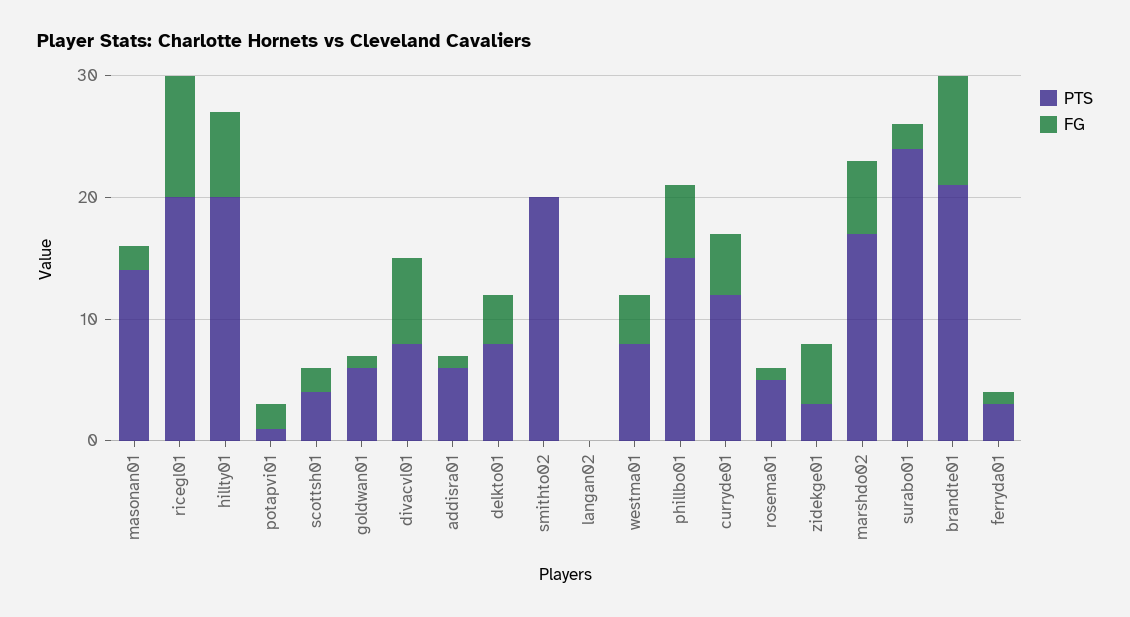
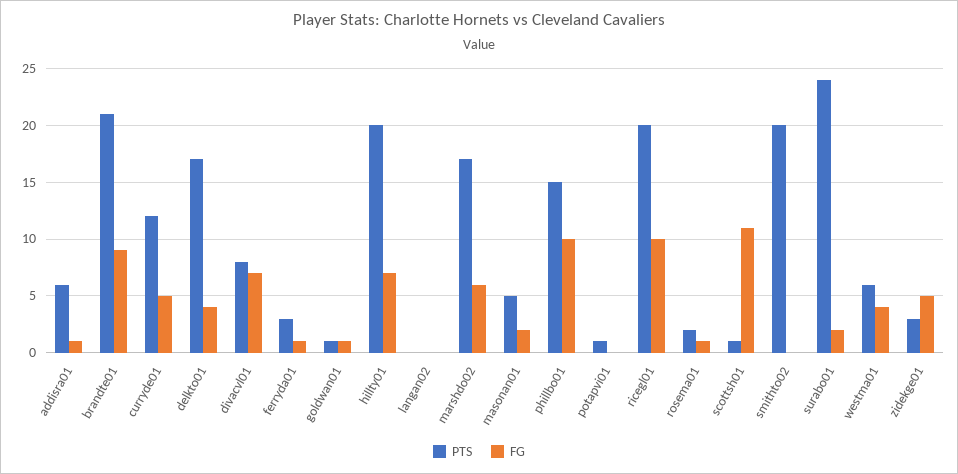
PTS, masonan01: 14 -> 5
FG, potapvi01: 2 -> 0
PTS, scottsh01: 4 -> 1
FG, scottsh01: 2 -> 11
PTS, goldwan01: 6 -> 1
PTS, delkto01: 8 -> 17
PTS, westma01: 8 -> 6
FG, phillbo01: 6 -> 10
PTS, rosema01: 5 -> 2

